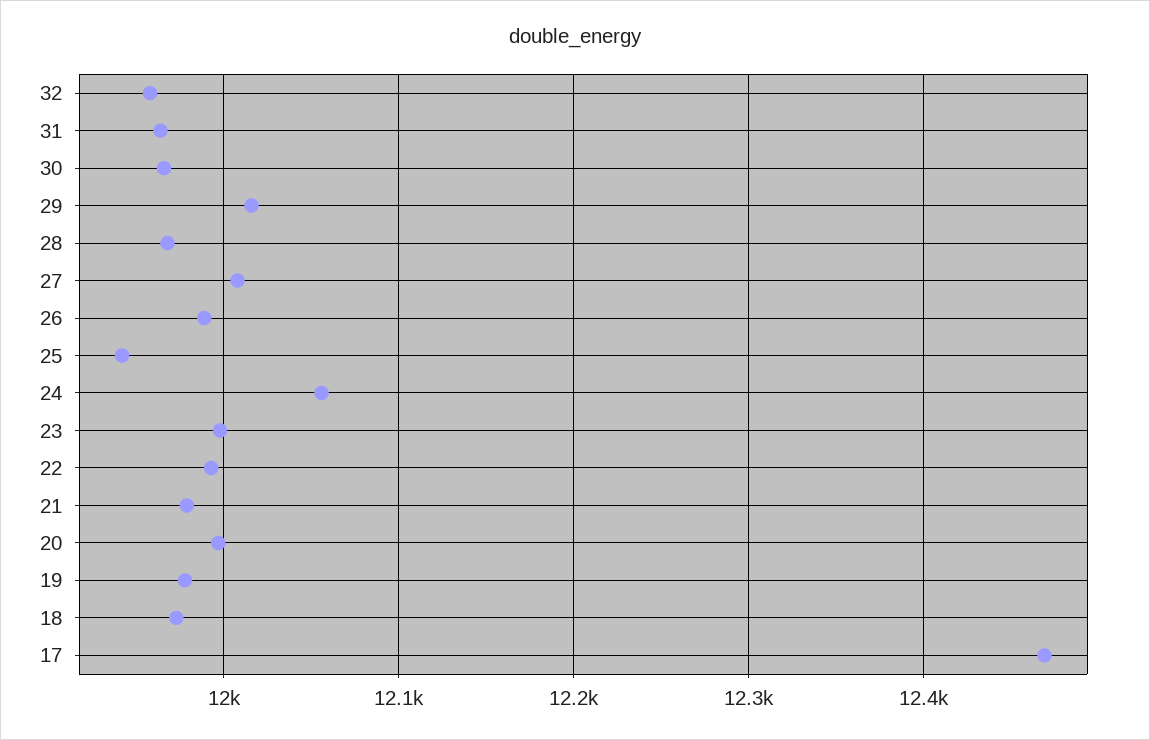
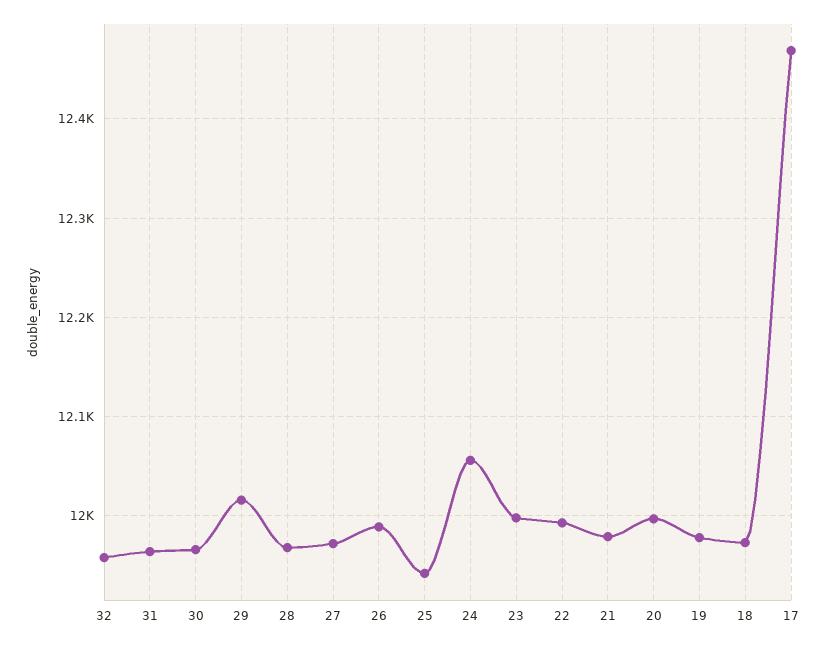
27: 12010 -> 11970

